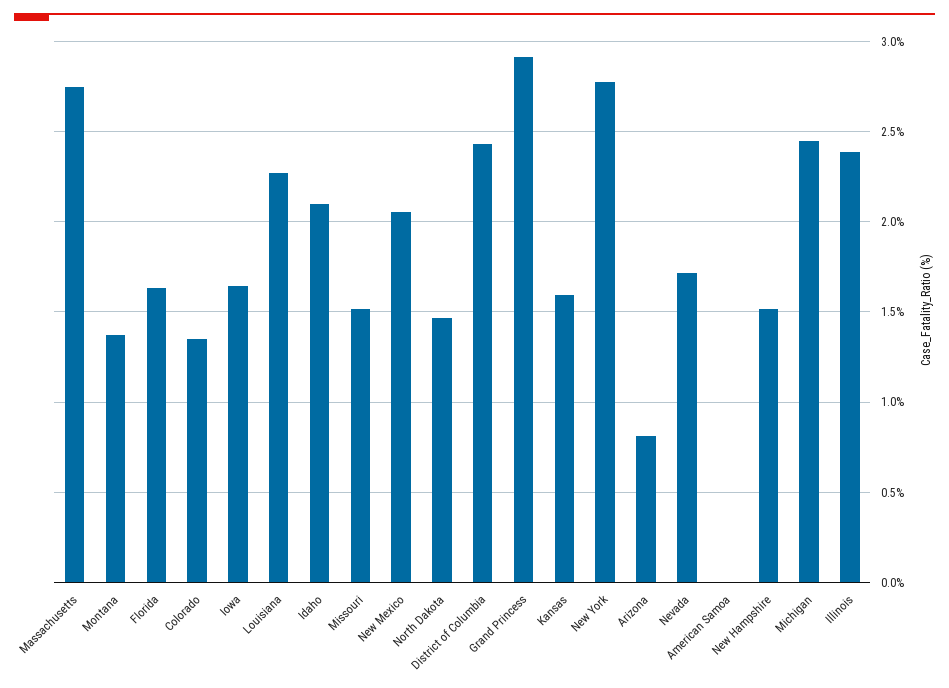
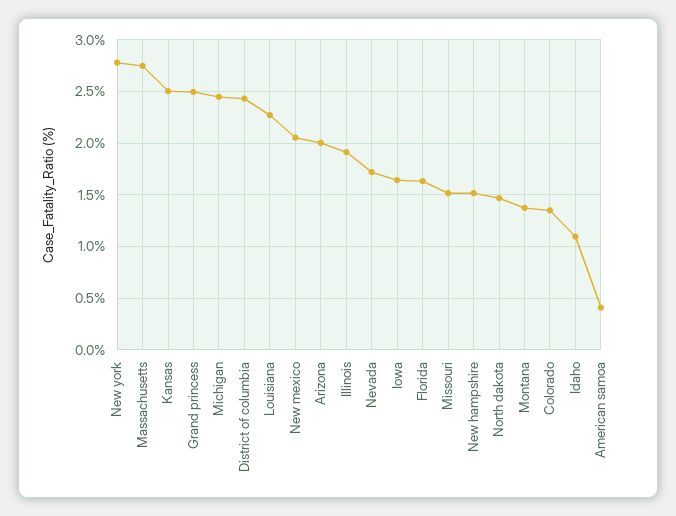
Idaho: 2.1 -> 1.1
Grand Princess: 2.9 -> 2.5
Kansas: 1.6 -> 2.5
Arizona: 0.8 -> 2
American Samoa: 0 -> 0.4
Illinois: 2.4 -> 1.9

